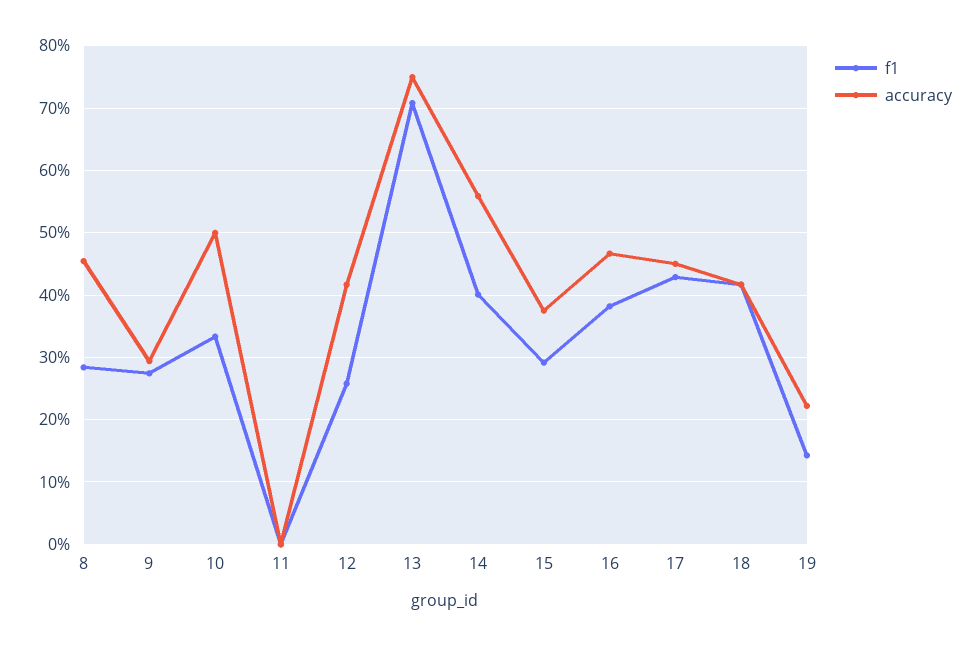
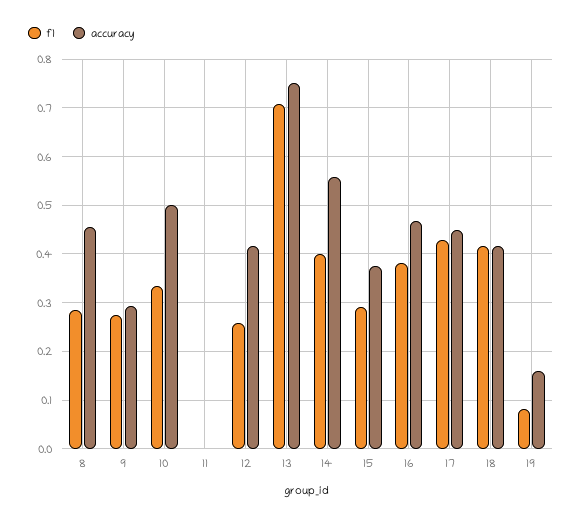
f1, 19: 0.14 -> 0.08
accuracy, 19: 0.22 -> 0.16

